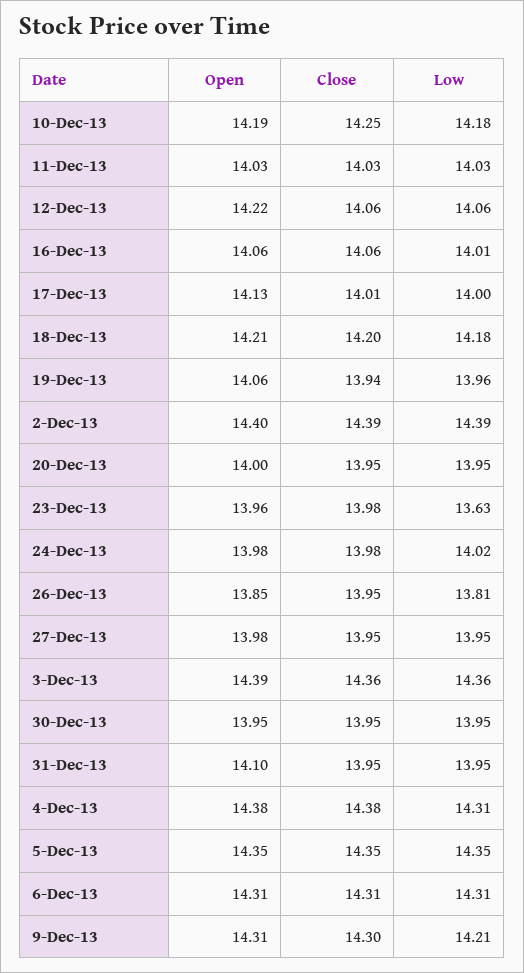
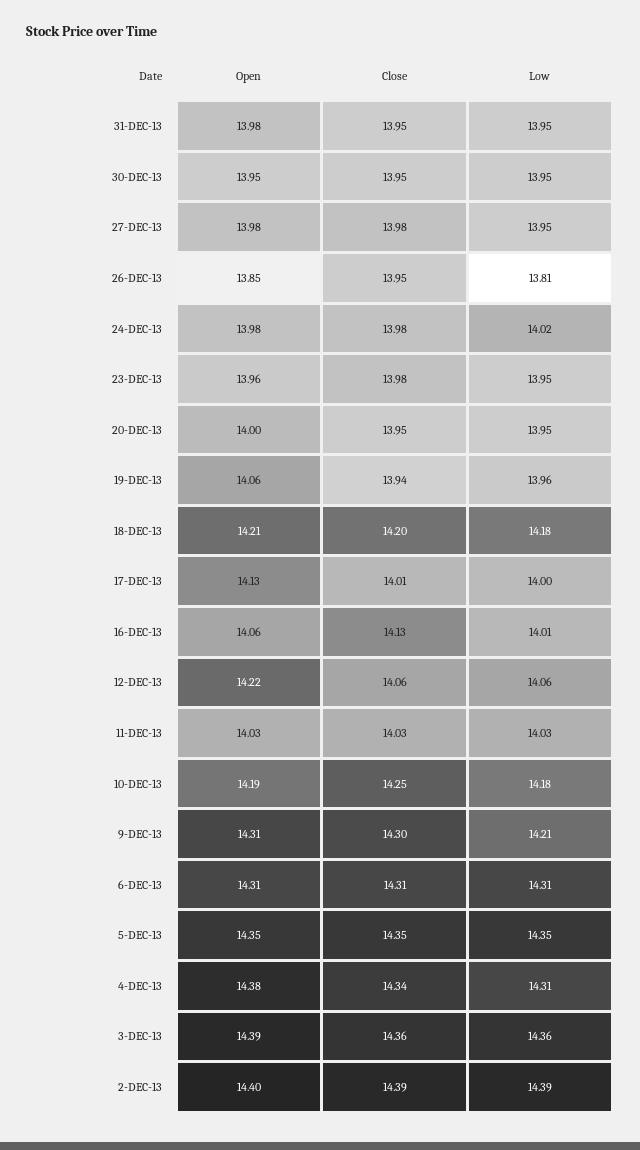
Close, 16-Dec-13: 14.06 -> 14.13
Low, 23-Dec-13: 13.63 -> 13.95
Close, 27-Dec-13: 13.95 -> 13.98
Open, 31-Dec-13: 14.1 -> 13.98
Close, 4-Dec-13: 14.38 -> 14.34

